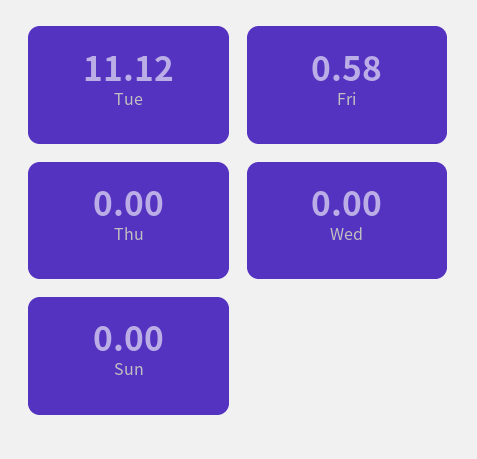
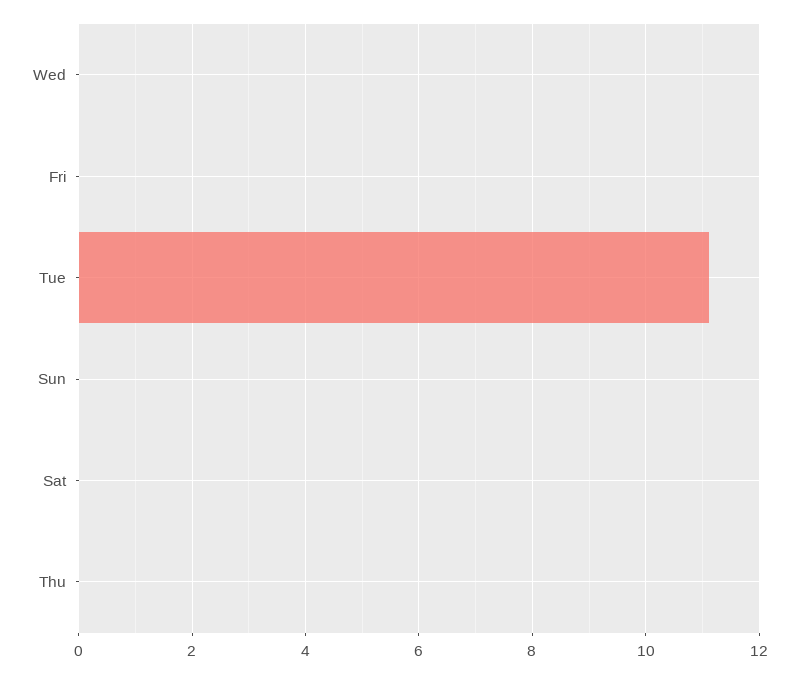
Fri: 0.58 -> 0
Sat: none -> 0

